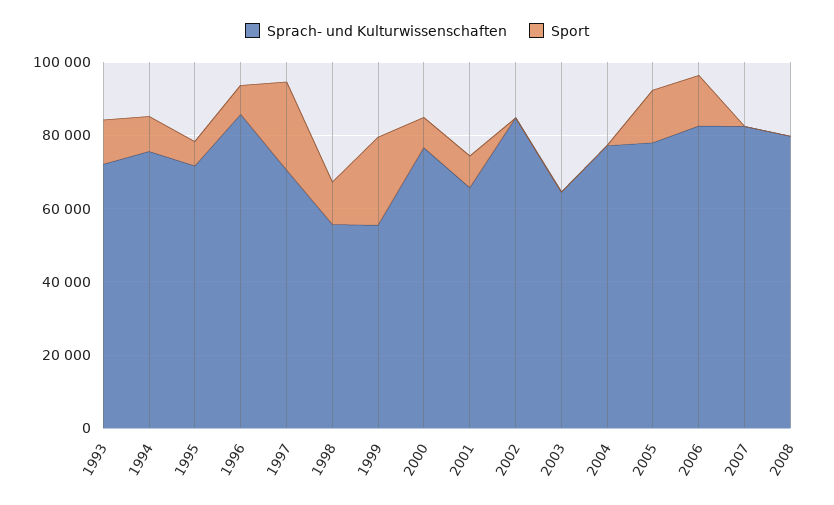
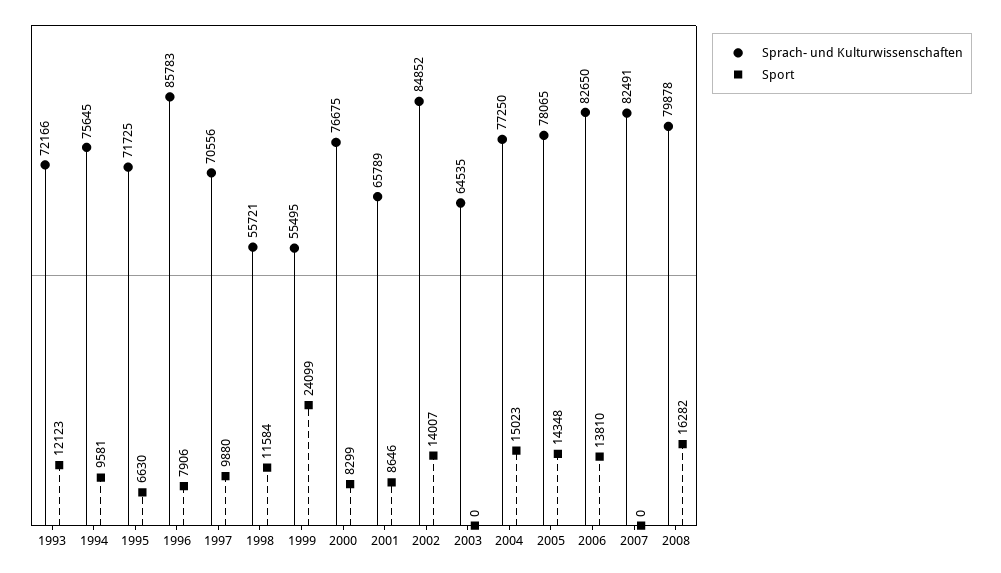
Sport, 1997: 25000 -> 9880
Sport, 2002: 0 -> 14007
Sport, 2004: 0 -> 15023
Sport, 2008: 0 -> 16282

